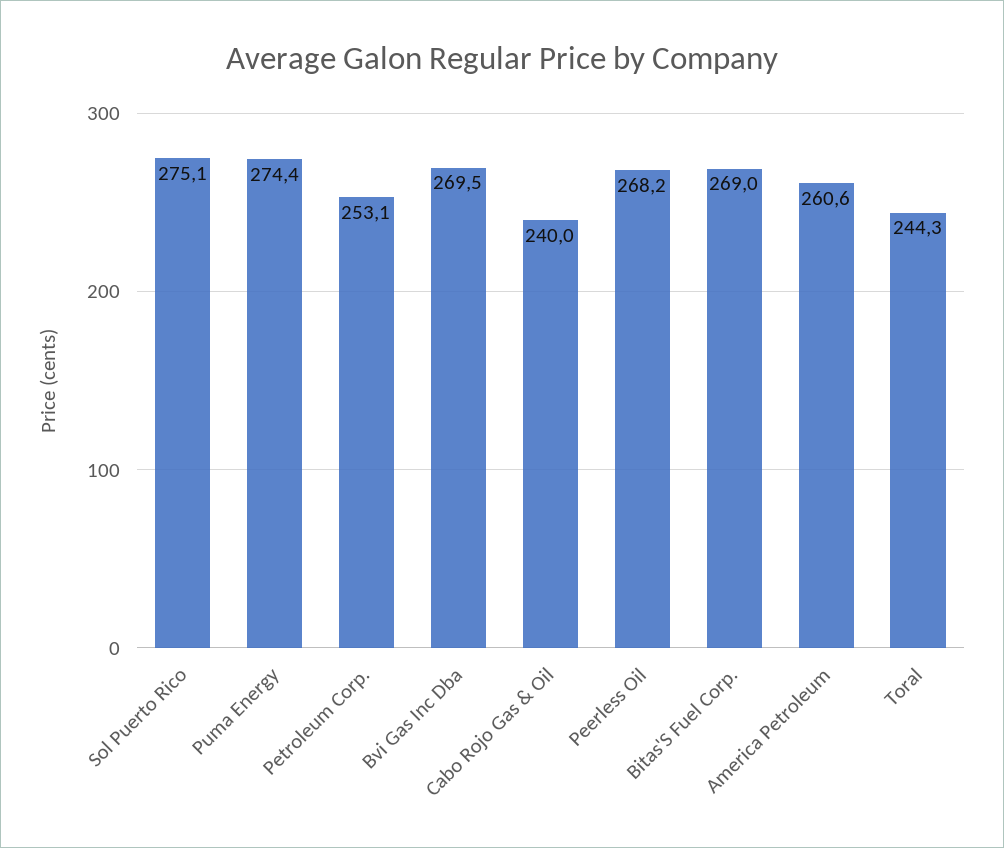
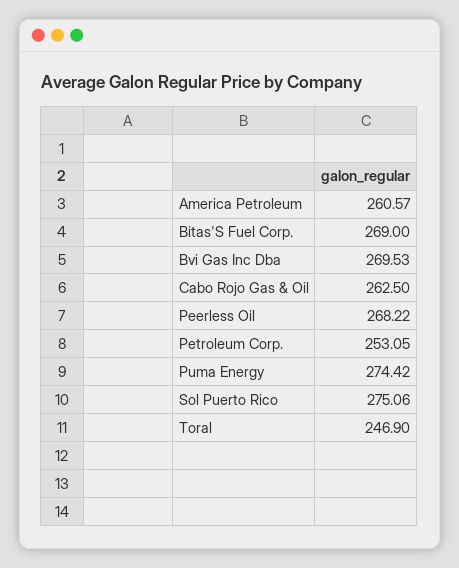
Cabo Rojo Gas & Oil: 240 -> 262.5
Toral: 244.3 -> 246.9

